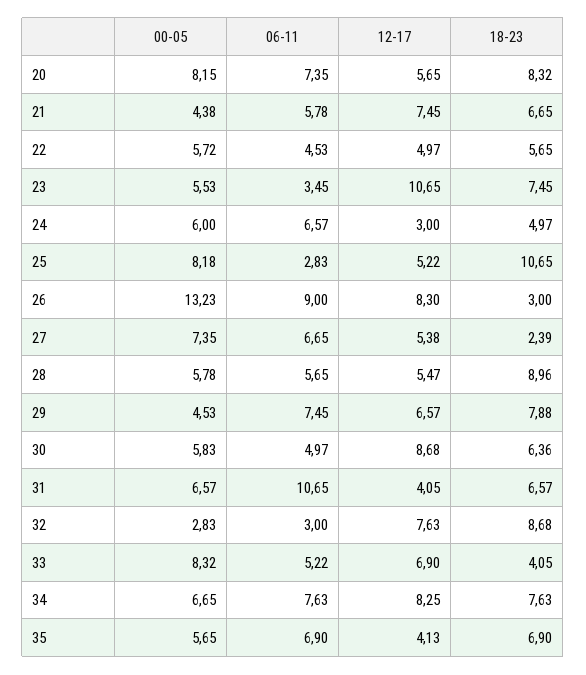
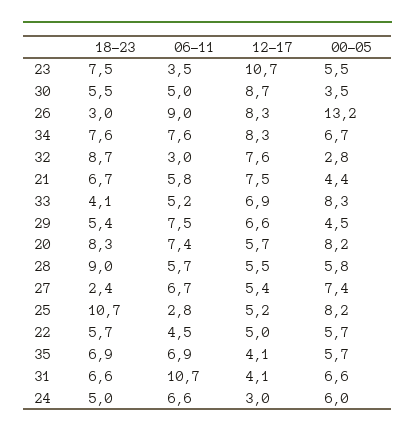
18-23, 29: 7.88 -> 5.4
00-05, 30: 5.83 -> 3.5
18-23, 30: 6.36 -> 5.5

